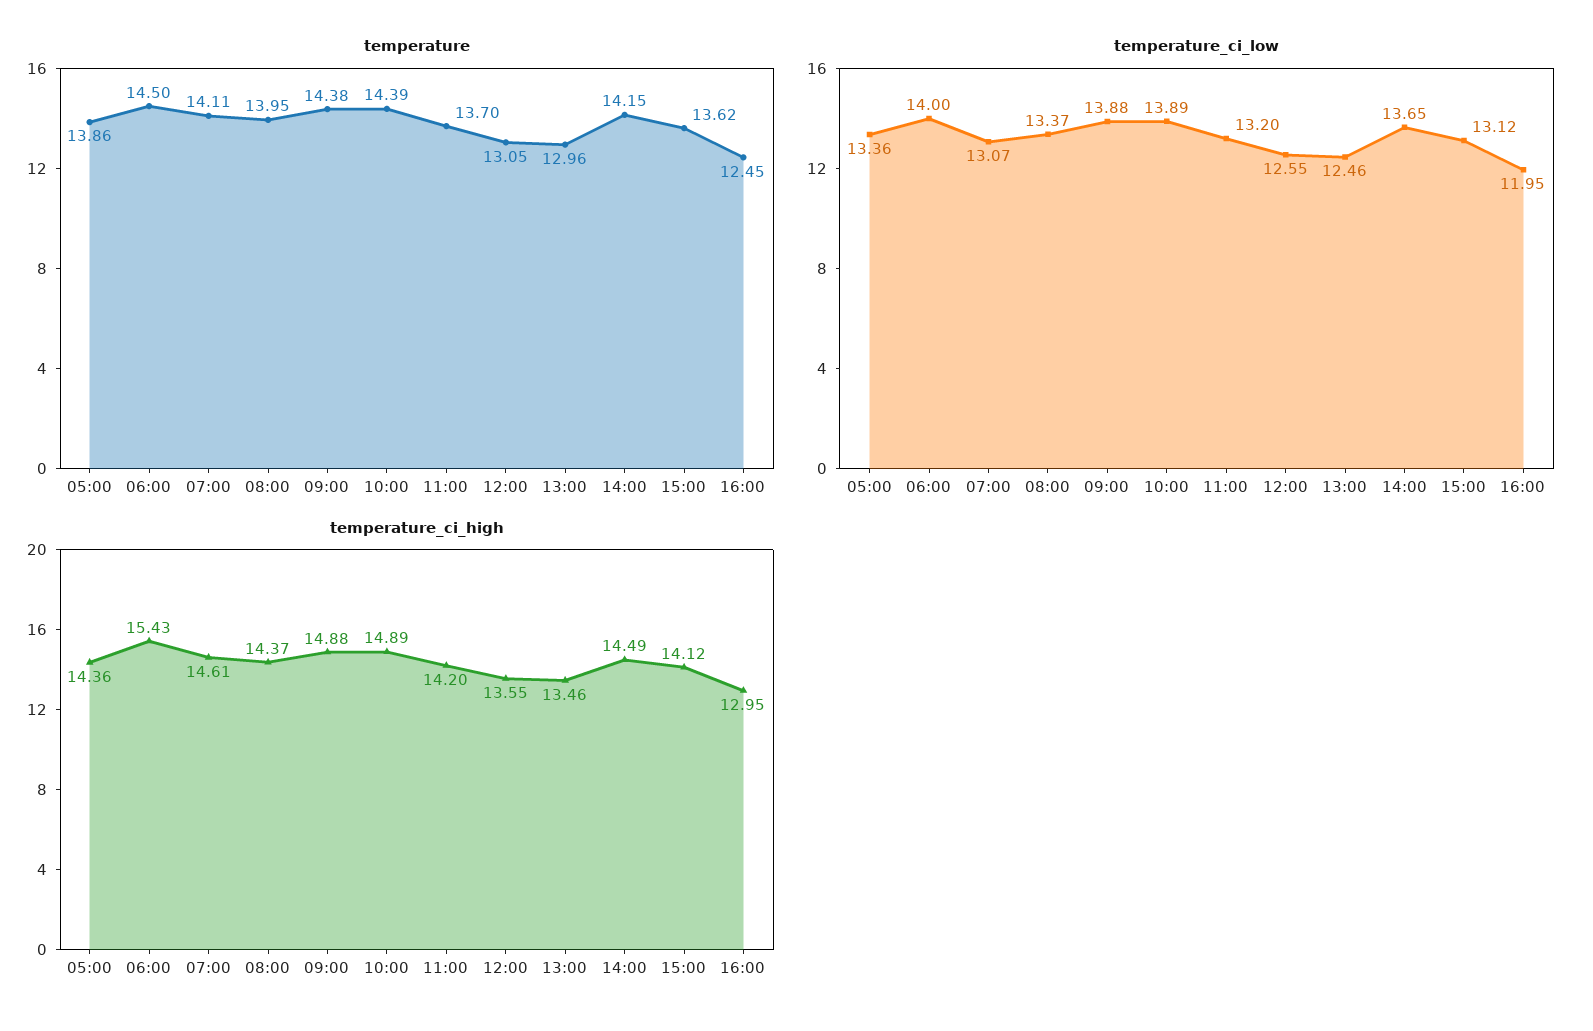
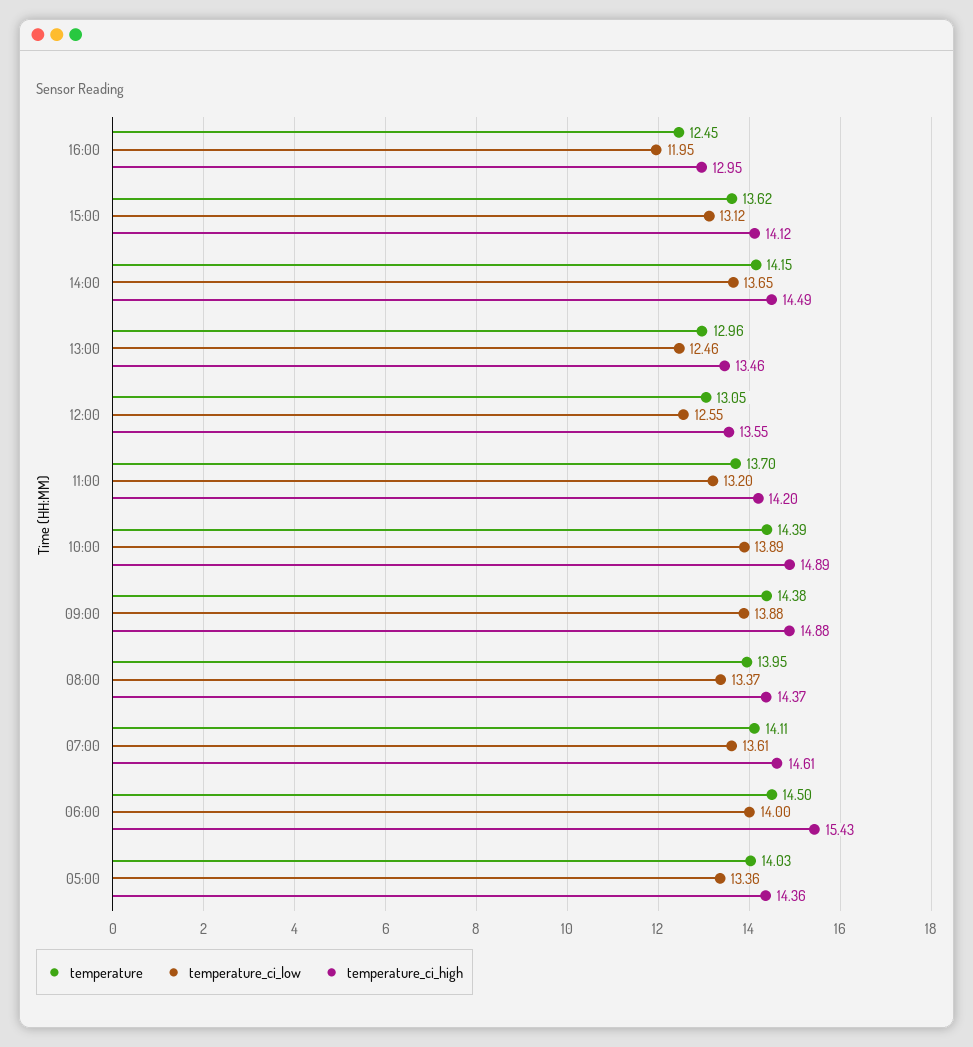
temperature, 05:00: 13.86 -> 14.03
temperature_ci_low, 07:00: 13.07 -> 13.61

